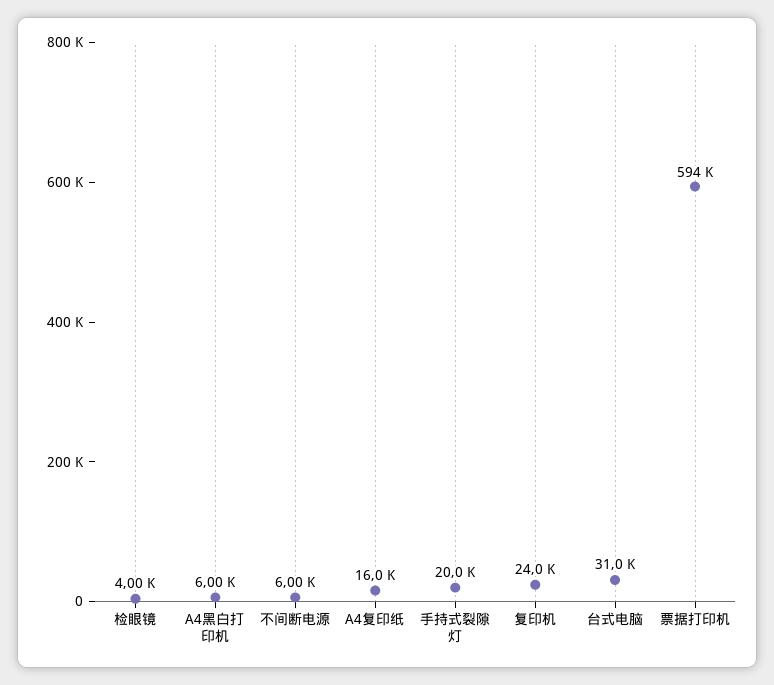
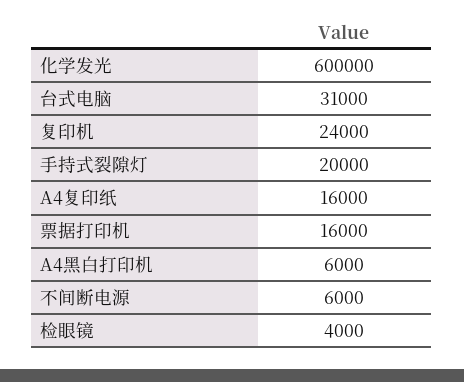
票据打印机: 594000 -> 16000
化学发光: none -> 600000

